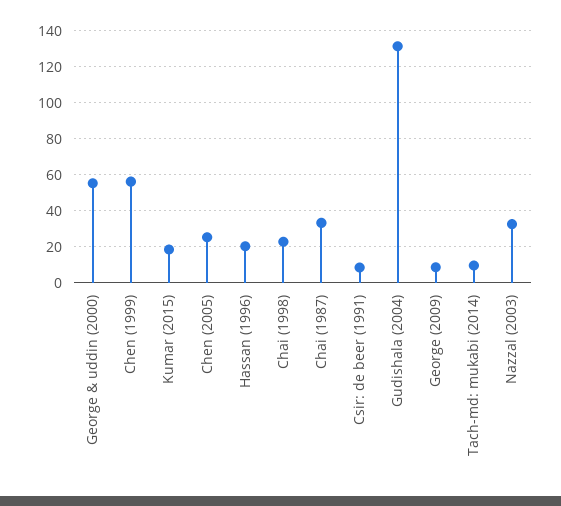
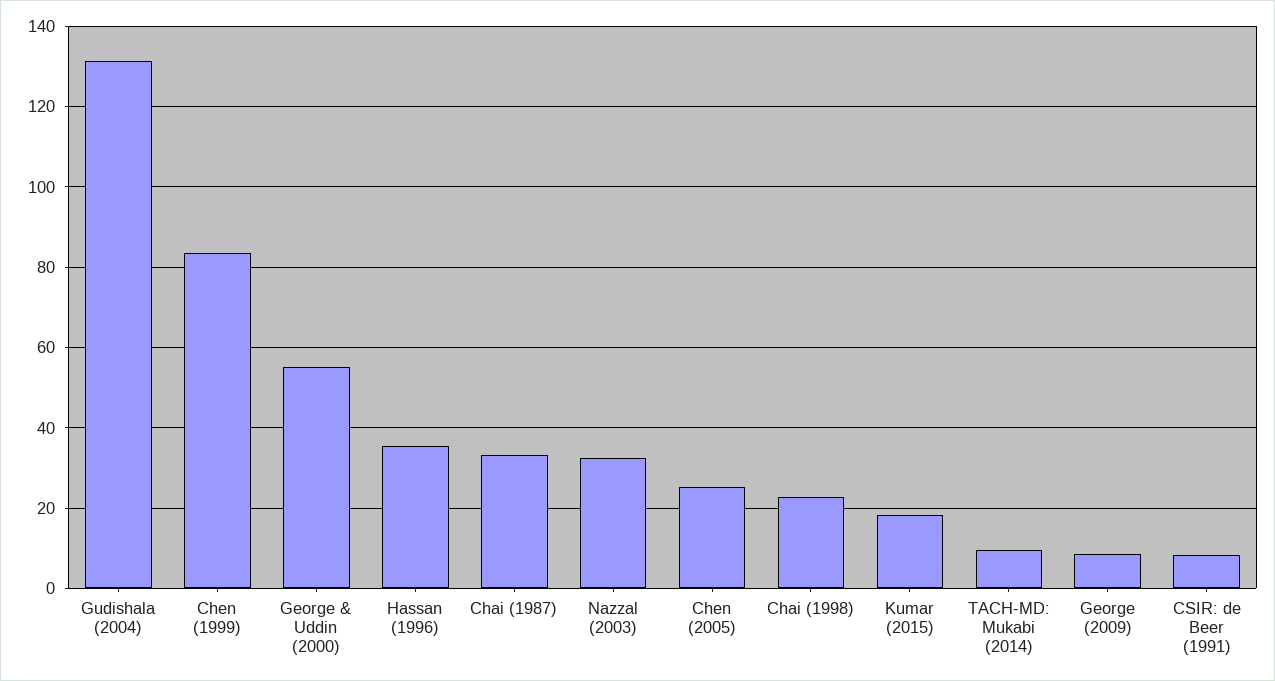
Chen (1999): 55 -> 84
Hassan (1996): 20 -> 36

